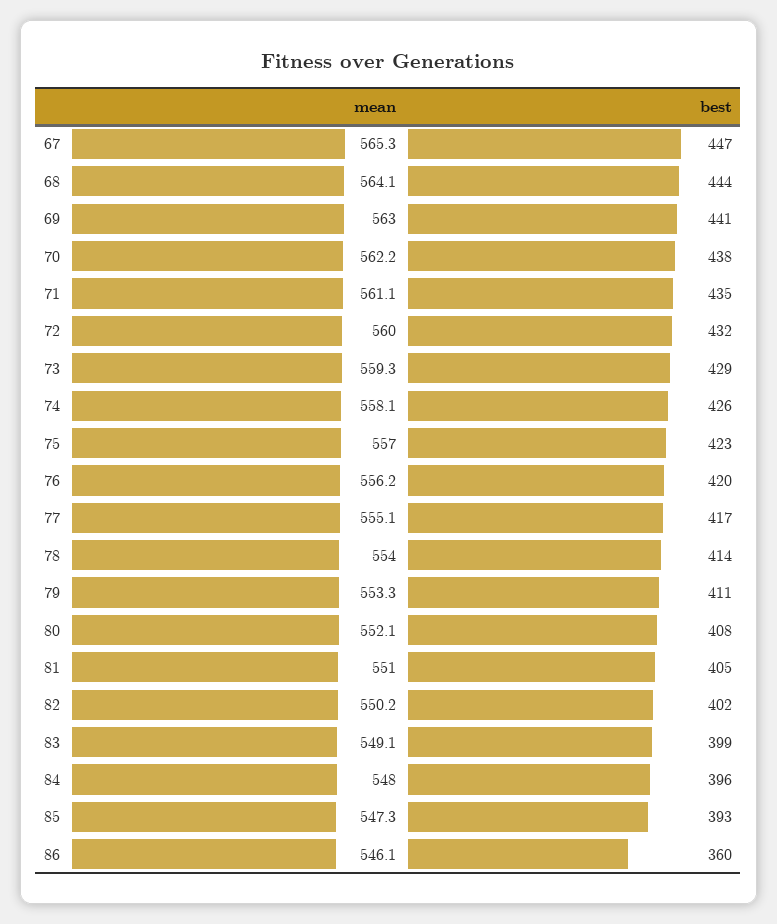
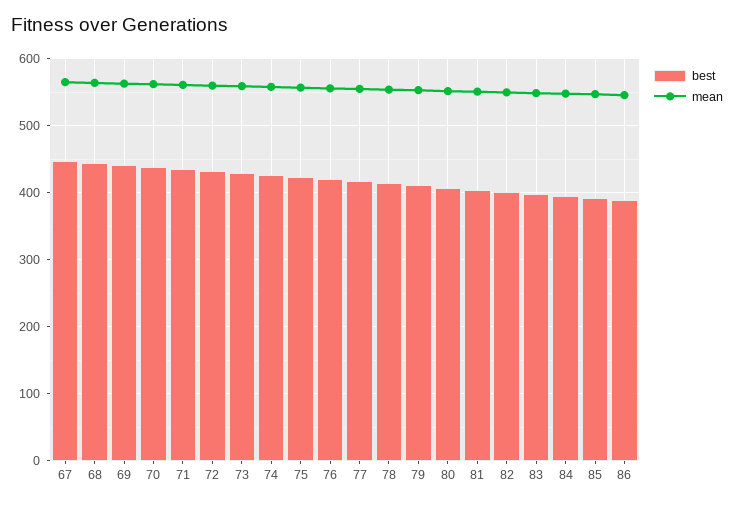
best, 86: 360 -> 390

